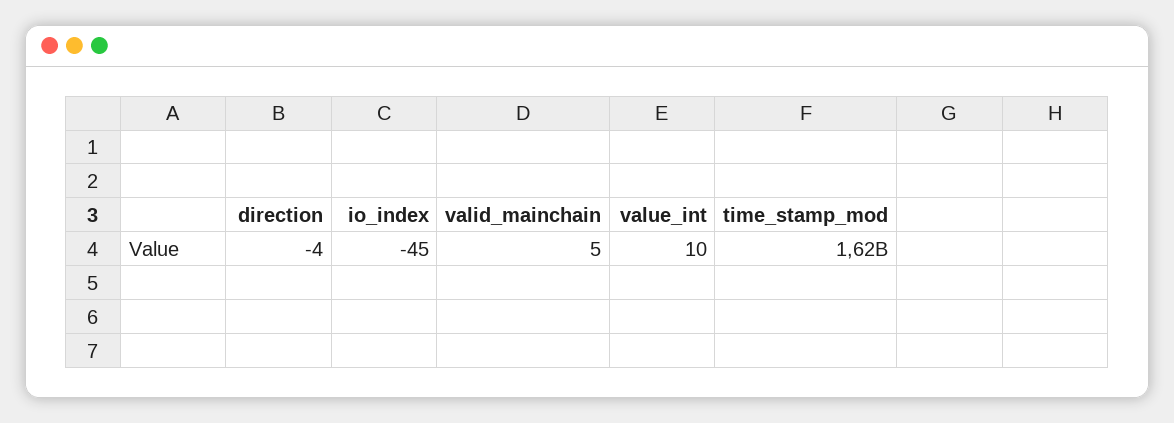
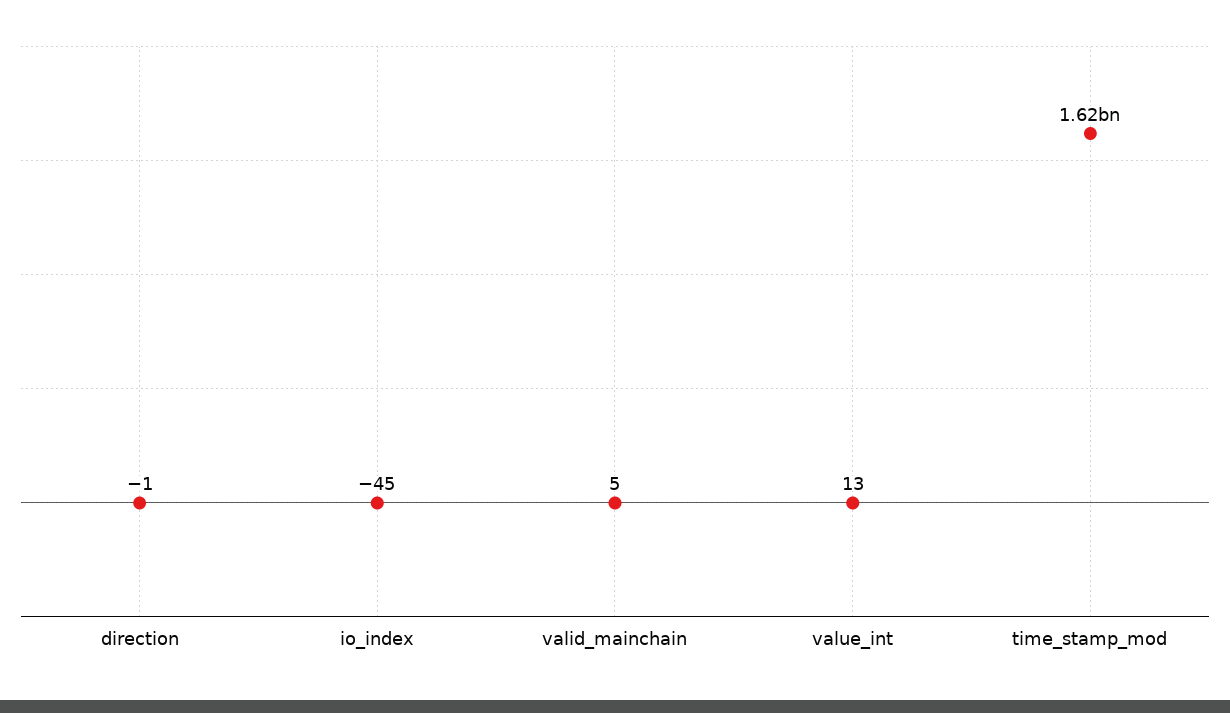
direction: -4 -> -1
value_int: 10 -> 13

